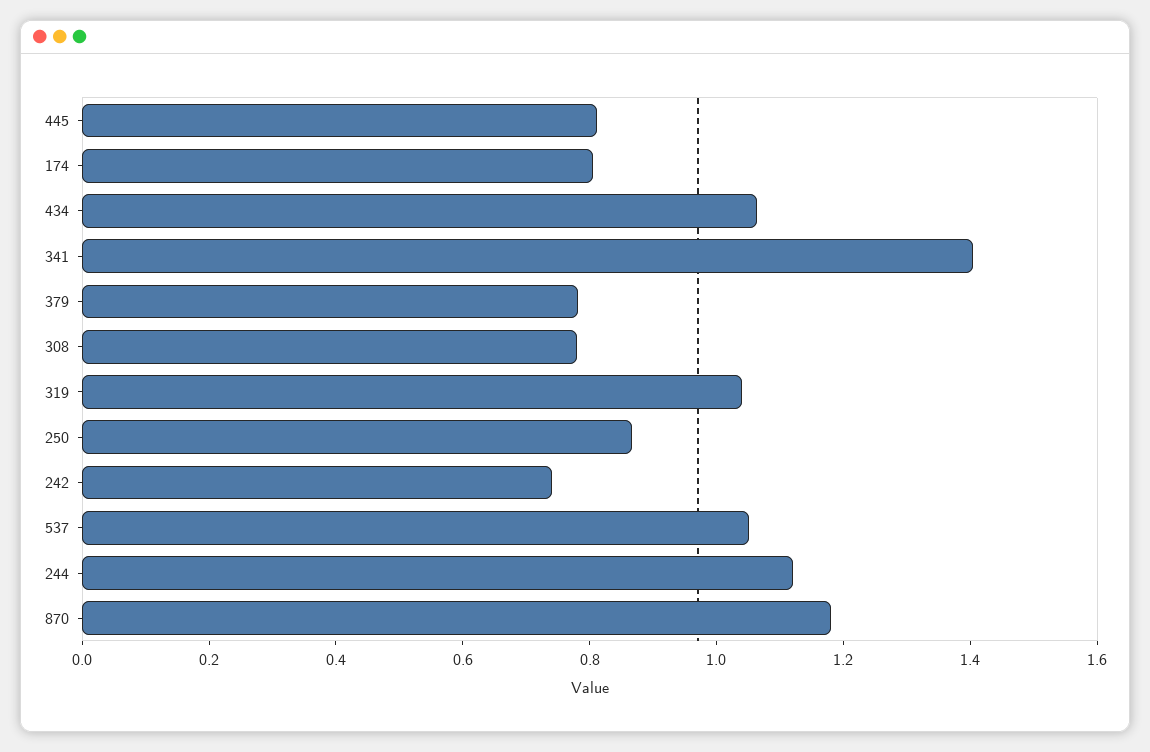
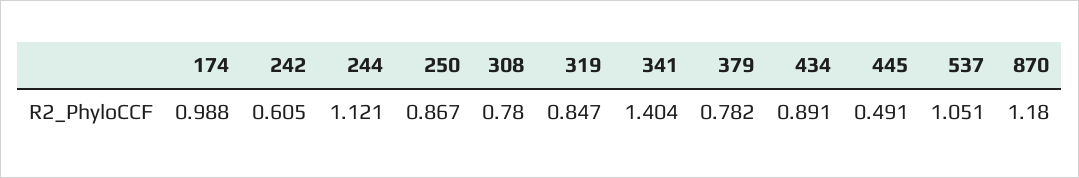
445: 0.8 -> 0.491
174: 0.8 -> 0.988
434: 1.05 -> 0.891
319: 1.05 -> 0.847
242: 0.75 -> 0.605

